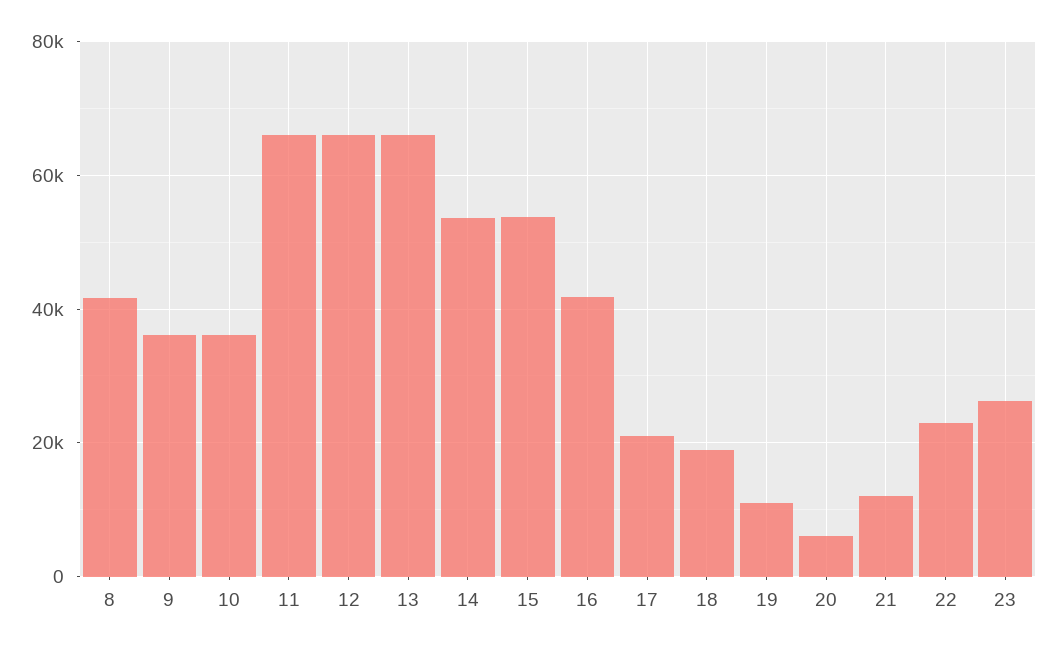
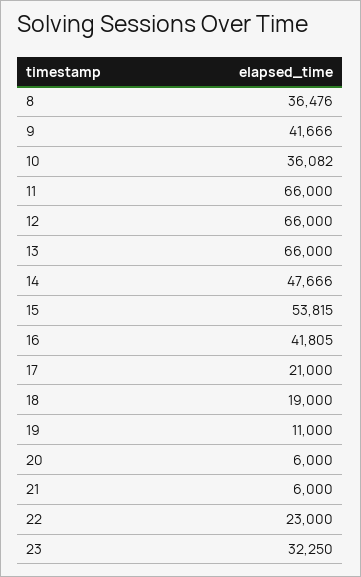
8: 42000 -> 36476
9: 36000 -> 41666
14: 54000 -> 47666
21: 12000 -> 6000
23: 26000 -> 32250

